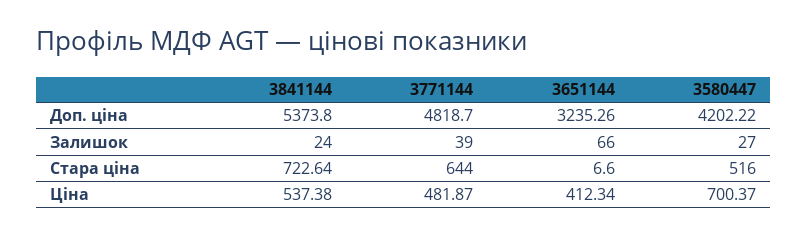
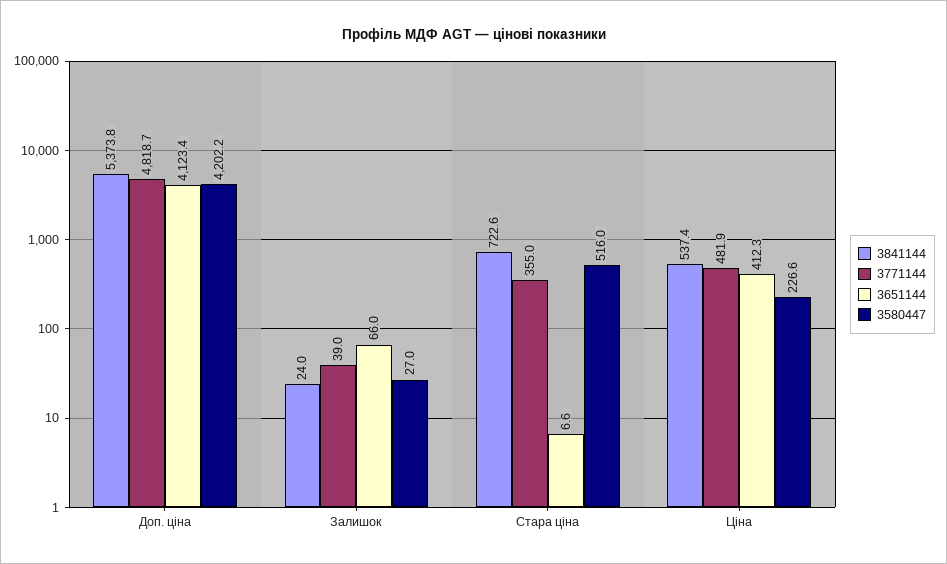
3651144, Доп. ціна: 3235.26 -> 4123.4
3771144, Стара ціна: 644 -> 355
3580447, Ціна: 700.37 -> 226.6

